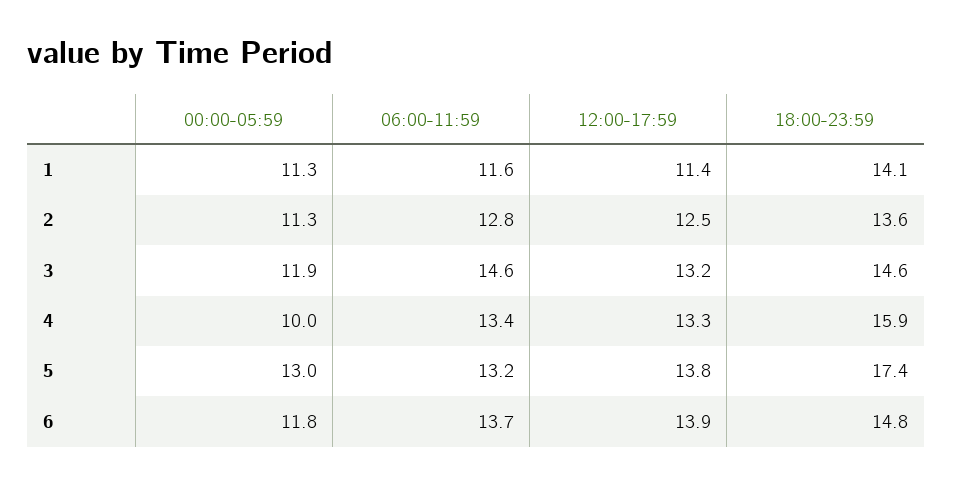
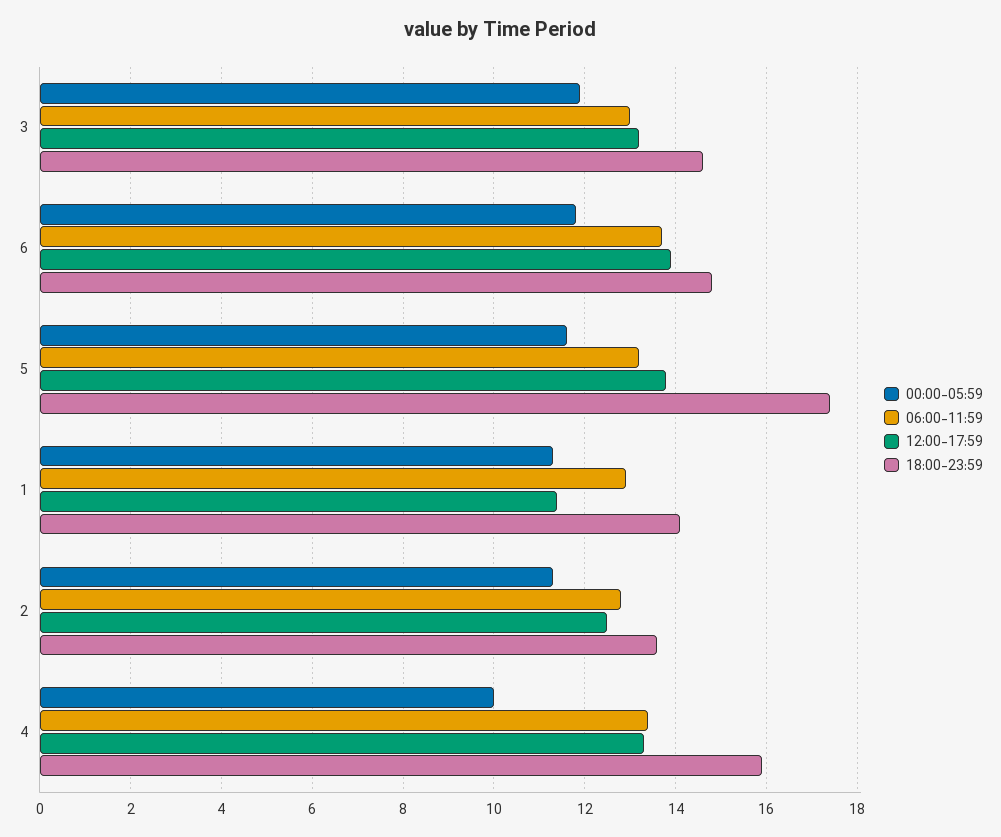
06:00-11:59, 1: 11.6 -> 13
06:00-11:59, 3: 14.6 -> 13
00:00-05:59, 5: 13 -> 11.5

